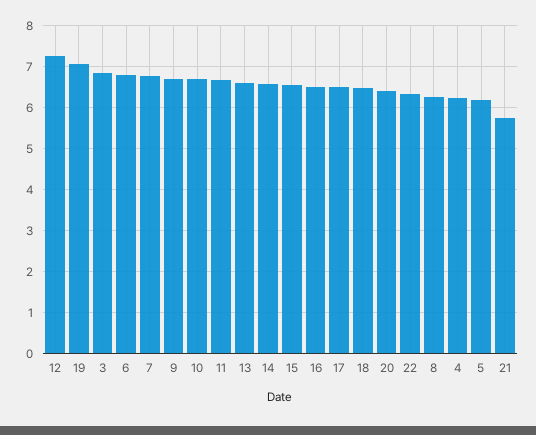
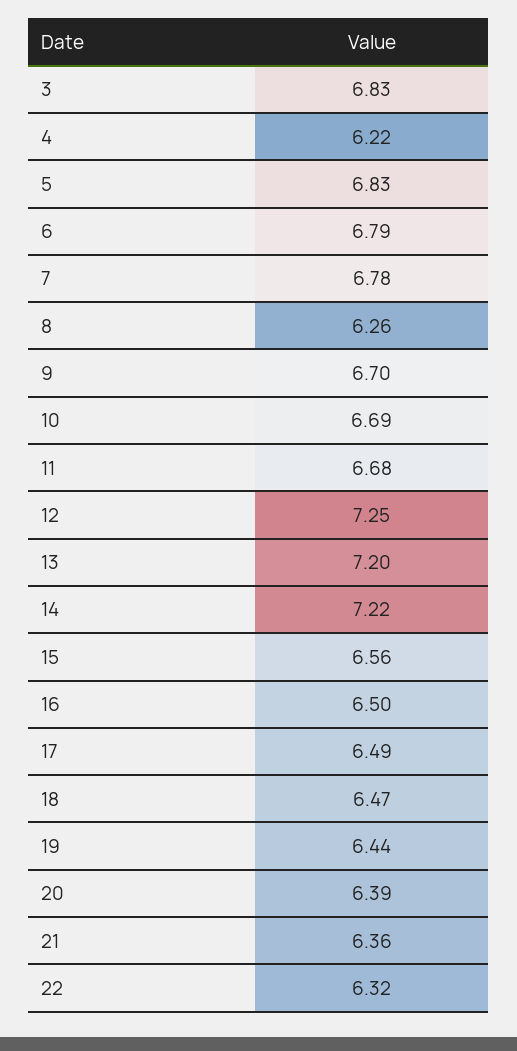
19: 7 -> 6.44
13: 6.6 -> 7.2
14: 6.6 -> 7.22
5: 6.2 -> 6.83
21: 5.8 -> 6.36

